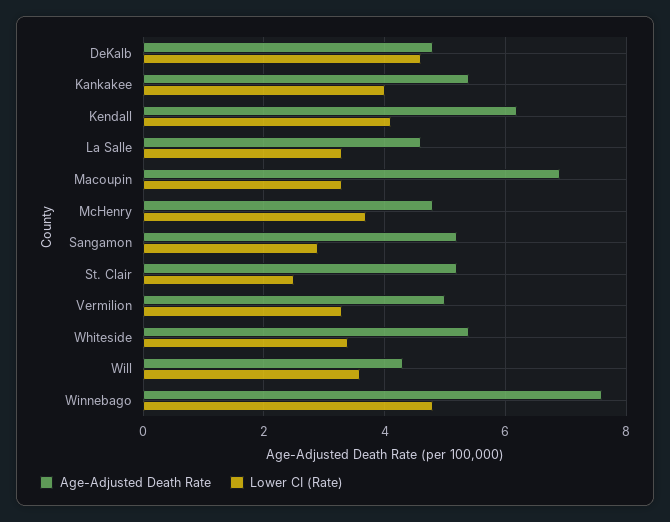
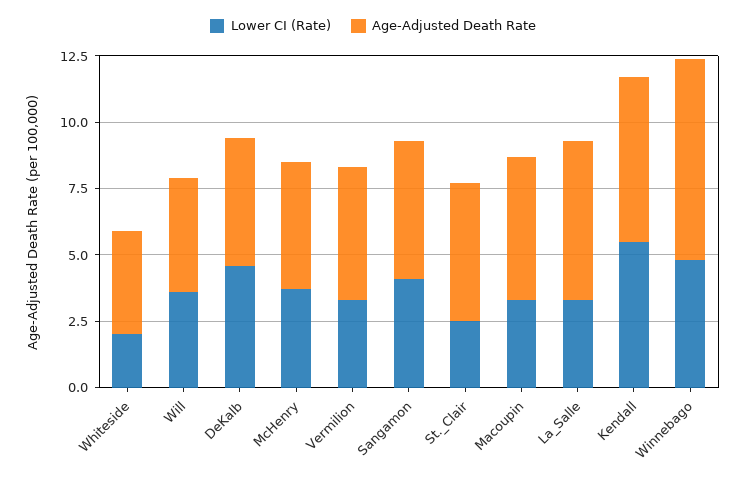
Age-Adjusted Death Rate, Kankakee: 5.5 -> none
Lower CI (Rate), Kankakee: 4 -> none
Lower CI (Rate), Kendall: 4 -> 5.5
Age-Adjusted Death Rate, La Salle: 4.5 -> 6
Age-Adjusted Death Rate, Macoupin: 7 -> 5.5
Lower CI (Rate), Sangamon: 3 -> 4
Age-Adjusted Death Rate, Whiteside: 5.5 -> 4
Lower CI (Rate), Whiteside: 3.5 -> 2

